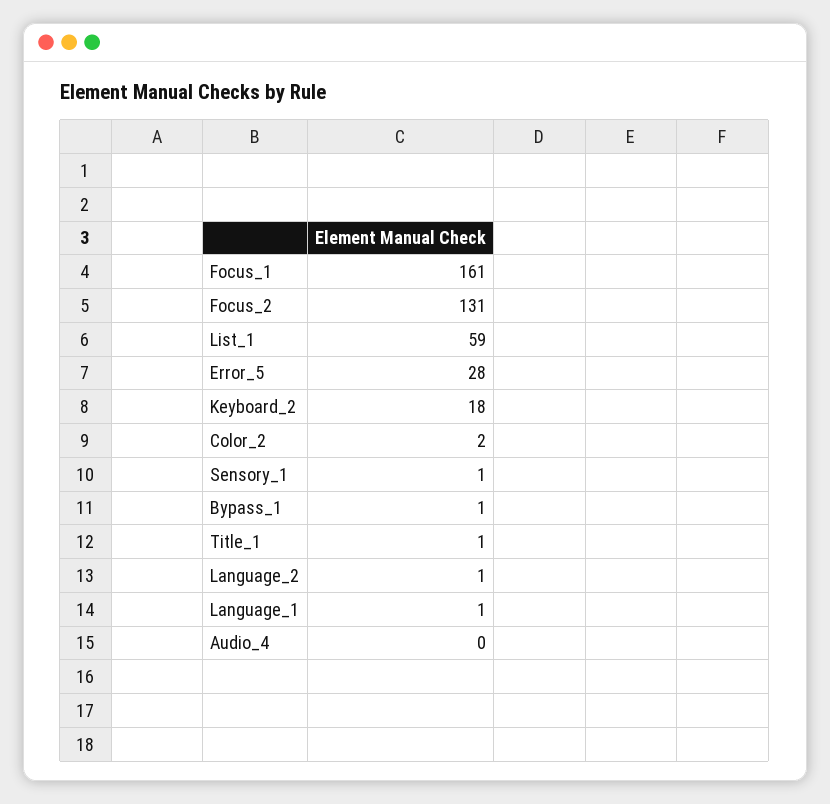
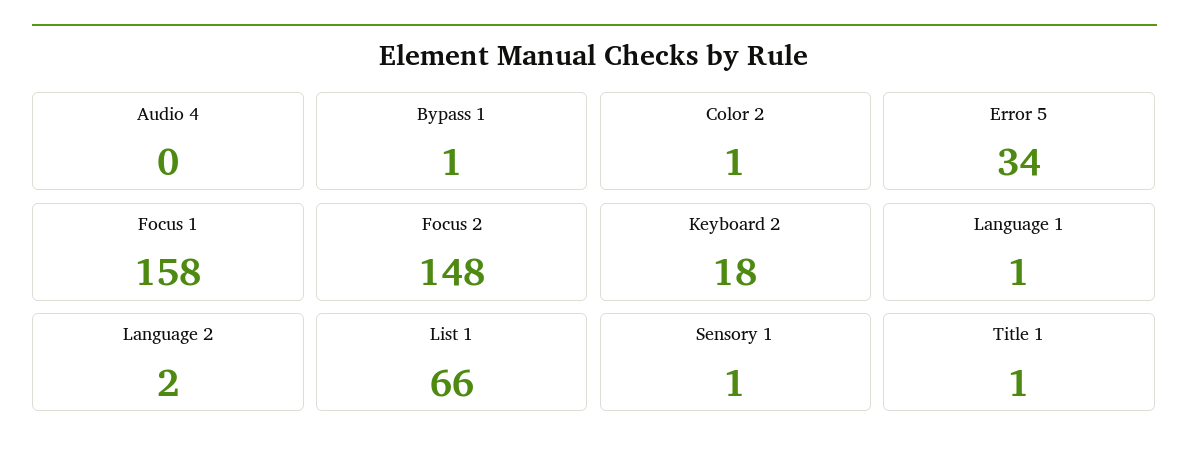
Focus_1: 161 -> 158
Focus_2: 131 -> 148
List_1: 59 -> 66
Error_5: 28 -> 34
Color_2: 2 -> 1
Language_2: 1 -> 2

